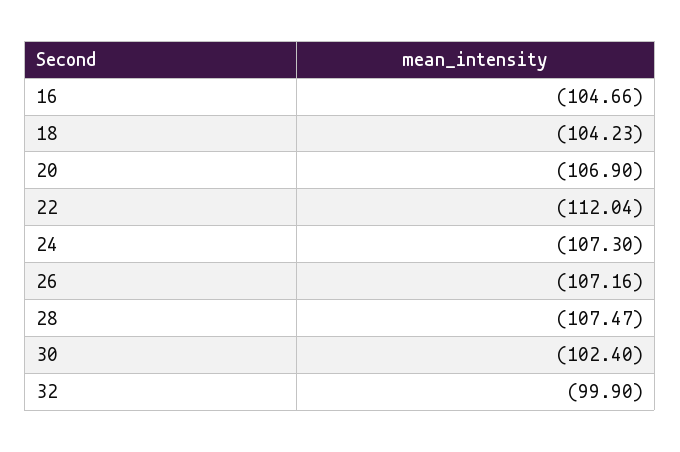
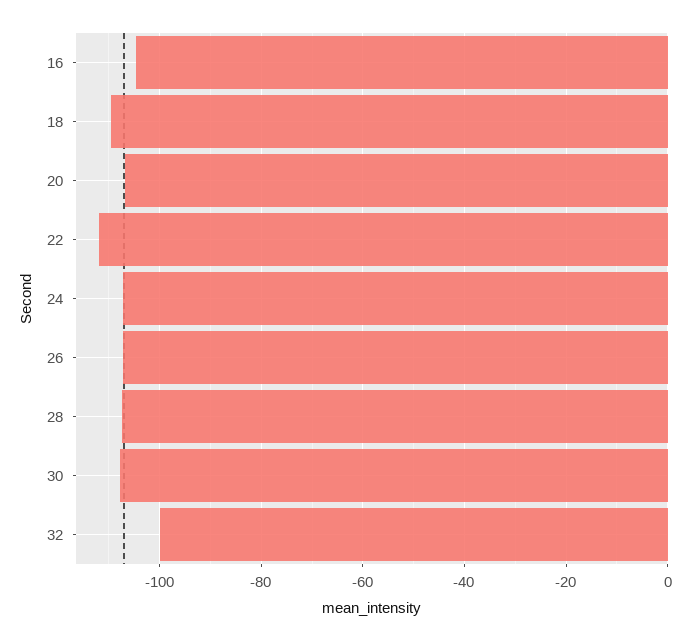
18: -104.23 -> -110
30: -102.4 -> -108

